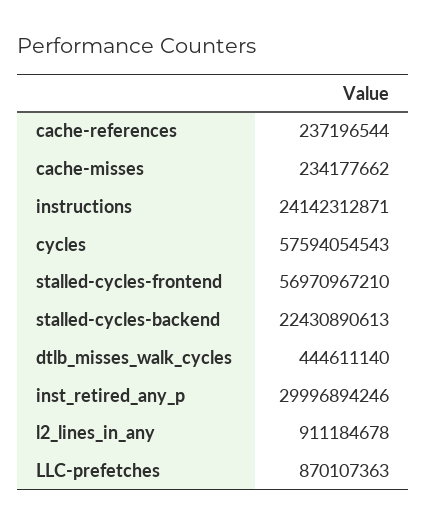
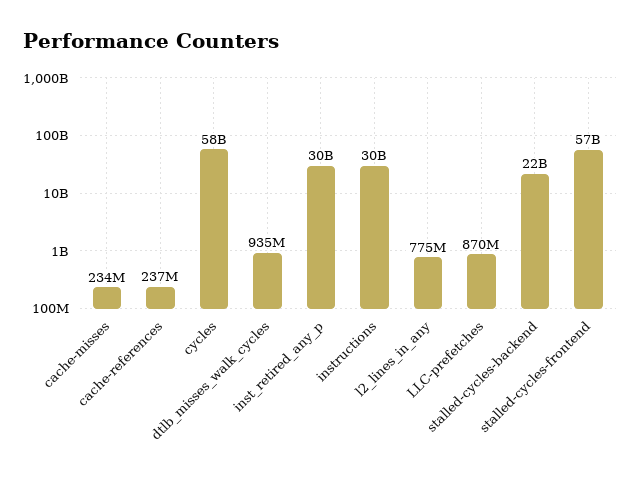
instructions: 24142312871 -> 30000000000
dtlb_misses_walk_cycles: 444611140 -> 935000000
l2_lines_in_any: 911184678 -> 775000000

